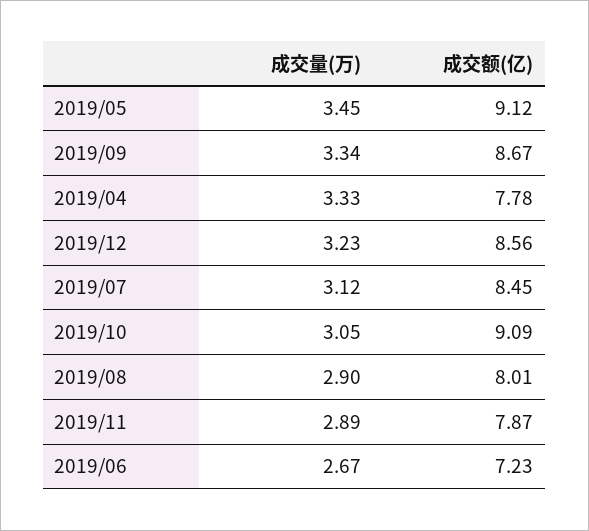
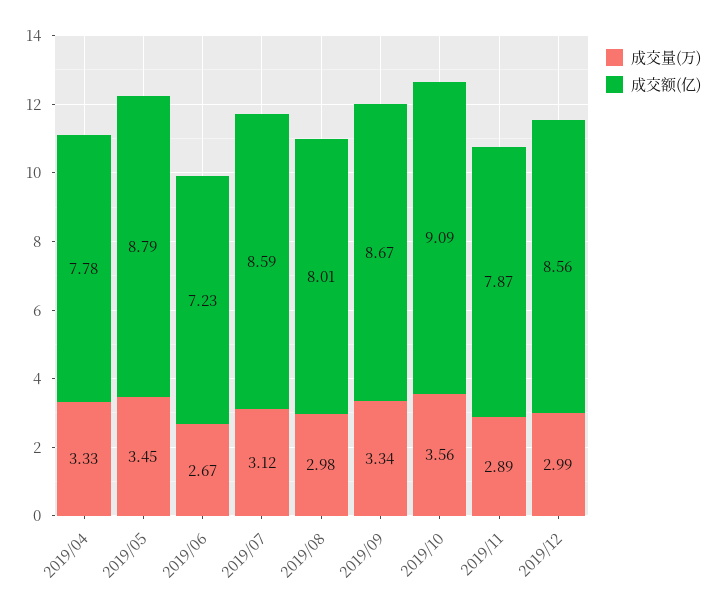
成交额(亿), 2019/05: 9.12 -> 8.79
成交量(万), 2019/12: 3.23 -> 2.99
成交额(亿), 2019/07: 8.45 -> 8.59
成交量(万), 2019/10: 3.05 -> 3.56
成交量(万), 2019/08: 2.9 -> 2.98

